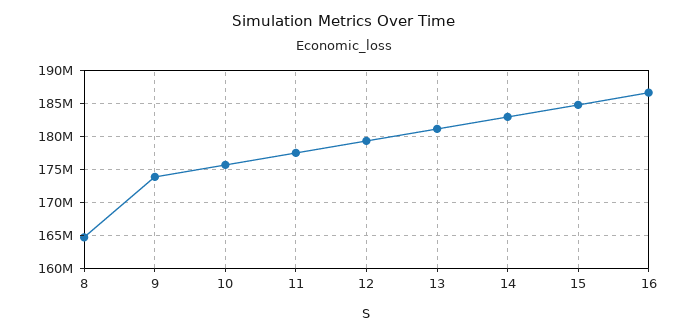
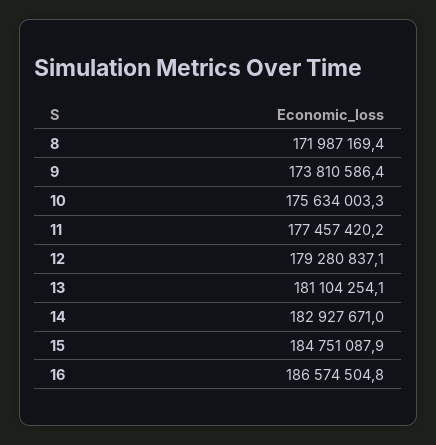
8: 165000000 -> 171987169.4

